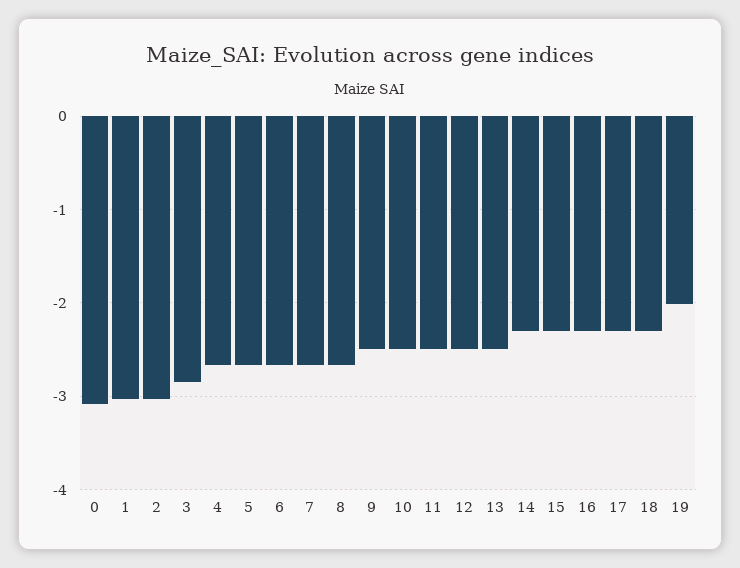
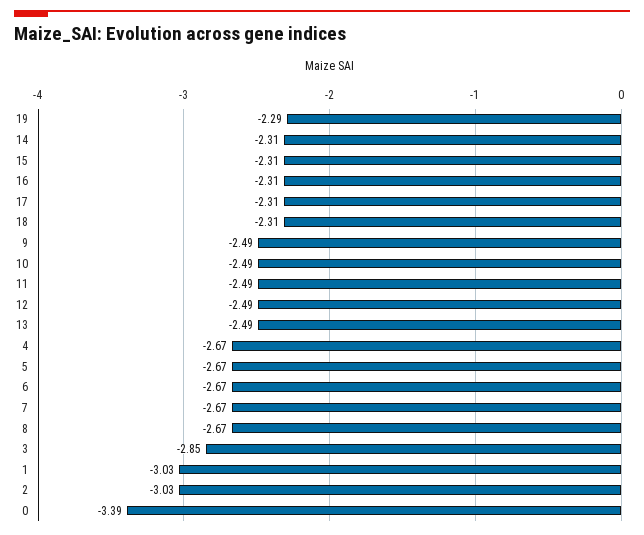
0: -3.1 -> -3.39
19: -2 -> -2.29

